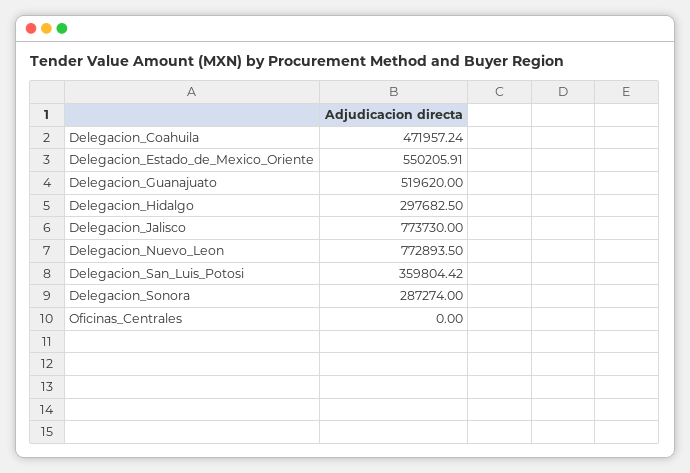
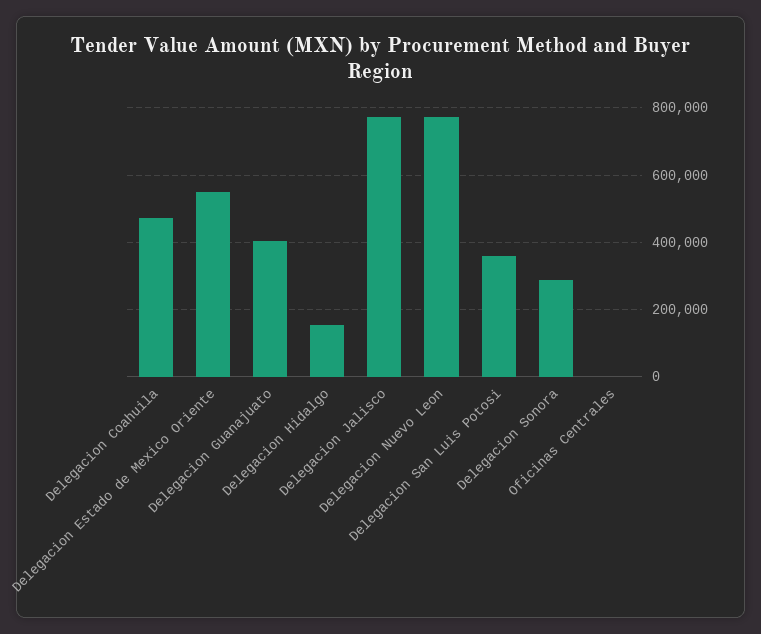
Delegacion_Guanajuato: 519620 -> 400000
Delegacion_Hidalgo: 297682.5 -> 160000

